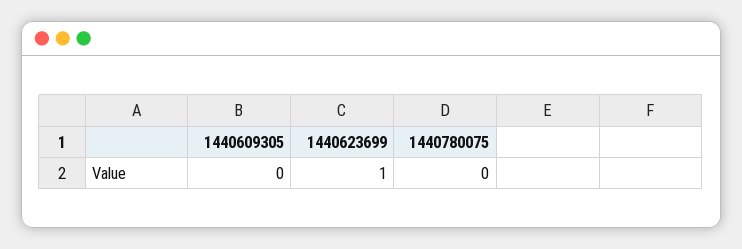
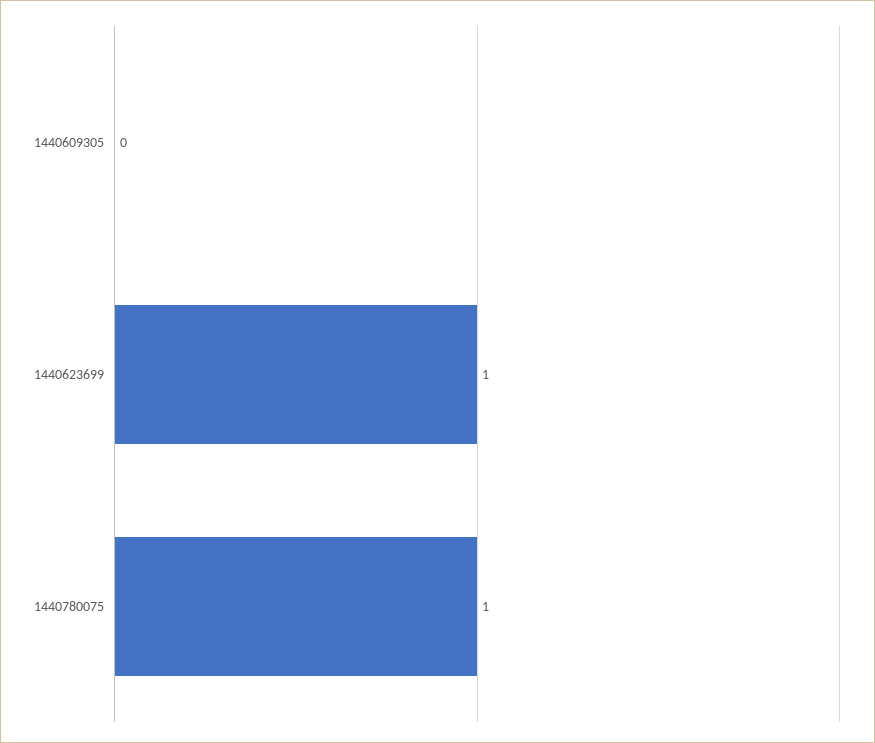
1440780075: 0 -> 1

